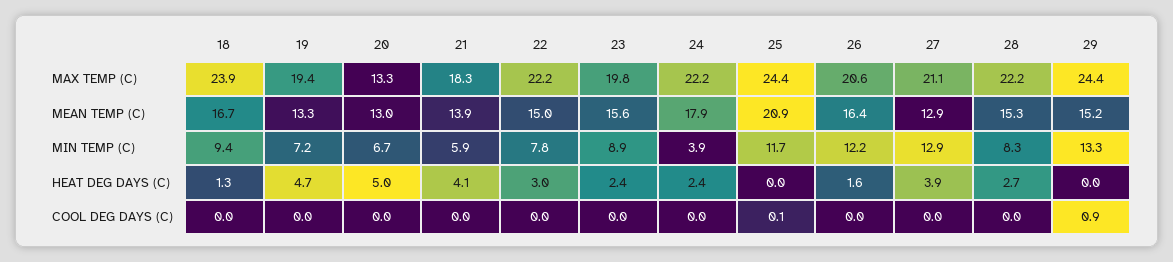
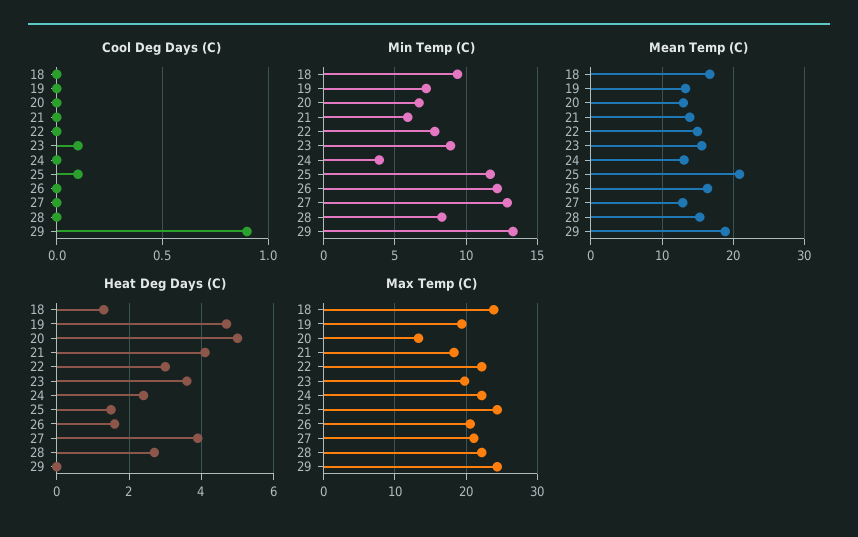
MEAN TEMP (C), 24: 17.9 -> 13
MEAN TEMP (C), 29: 15.2 -> 19
HEAT DEG DAYS (C), 23: 2.4 -> 3.5
HEAT DEG DAYS (C), 25: 0 -> 1.5
COOL DEG DAYS (C), 23: 0 -> 0.1

